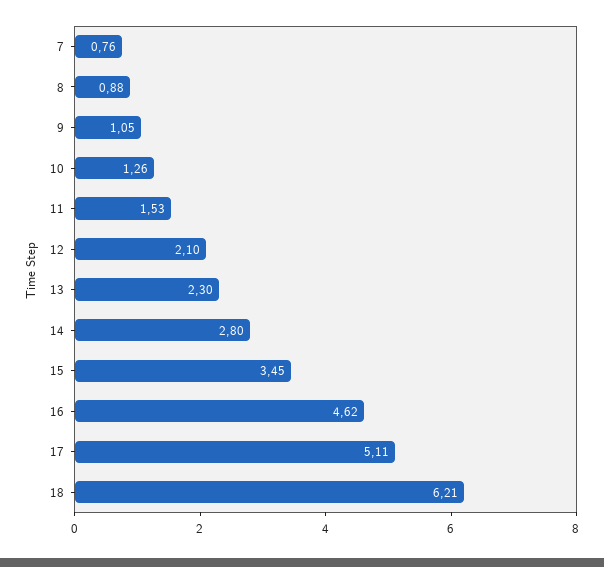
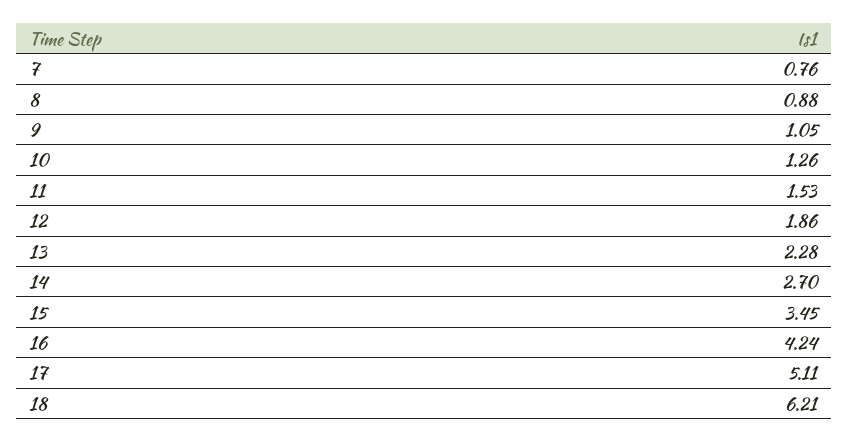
12: 2.1 -> 1.86
13: 2.3 -> 2.28
14: 2.8 -> 2.7
16: 4.62 -> 4.24

